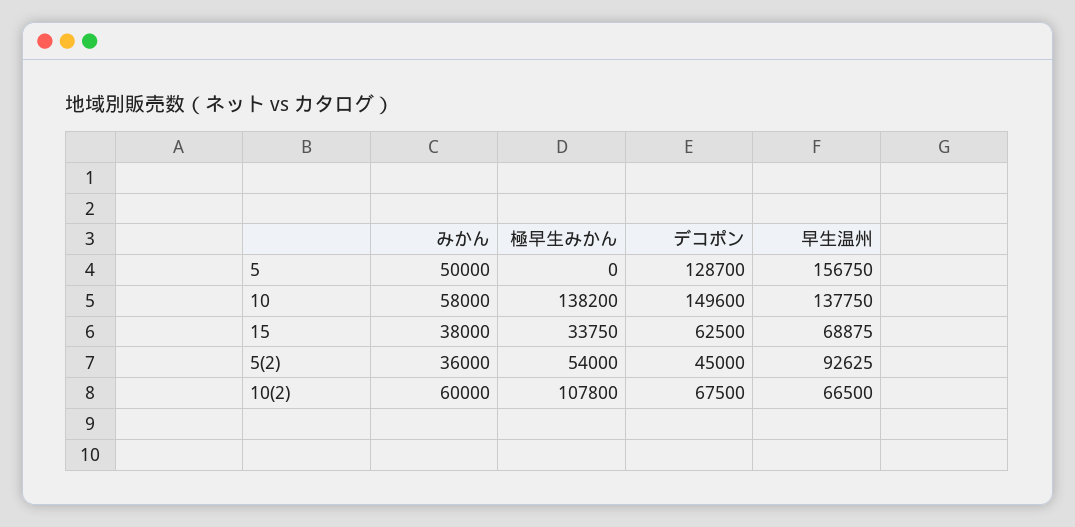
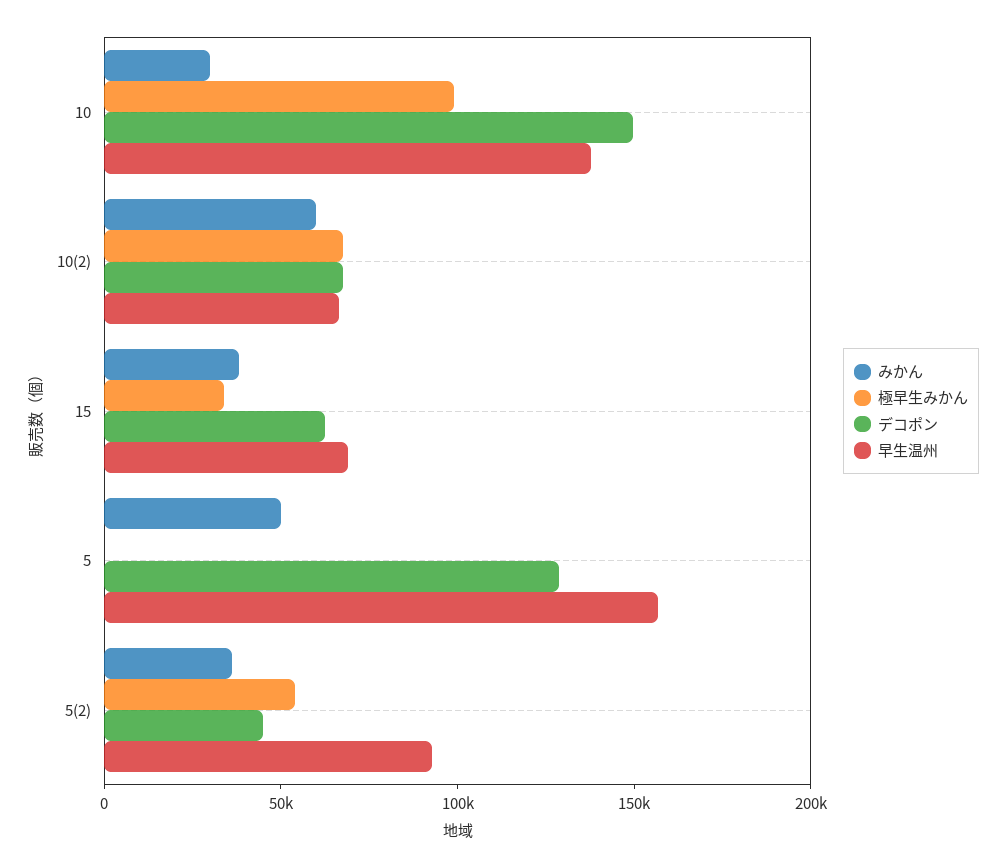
みかん, 10: 58000 -> 30000
極早生みかん, 10: 138200 -> 100000
極早生みかん, 10(2): 107800 -> 70000

